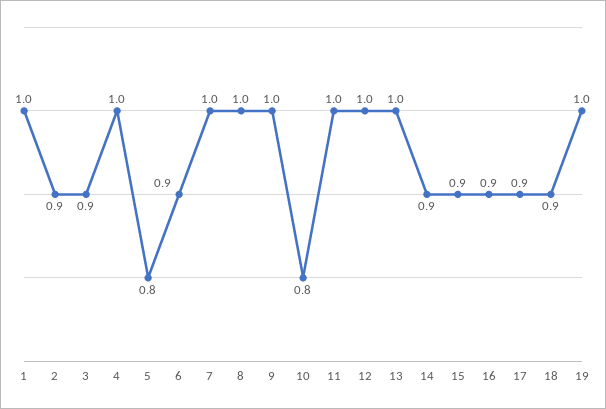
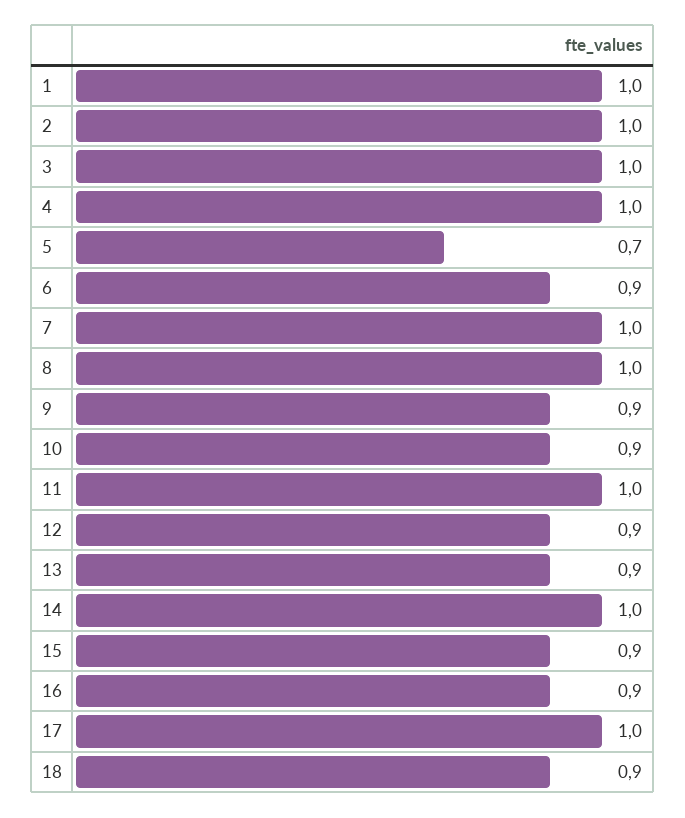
2: 0.9 -> 1
3: 0.9 -> 1
5: 0.8 -> 0.7
9: 1 -> 0.9
10: 0.8 -> 0.9
12: 1 -> 0.9
13: 1 -> 0.9
14: 0.9 -> 1
17: 0.9 -> 1
19: 1 -> none

